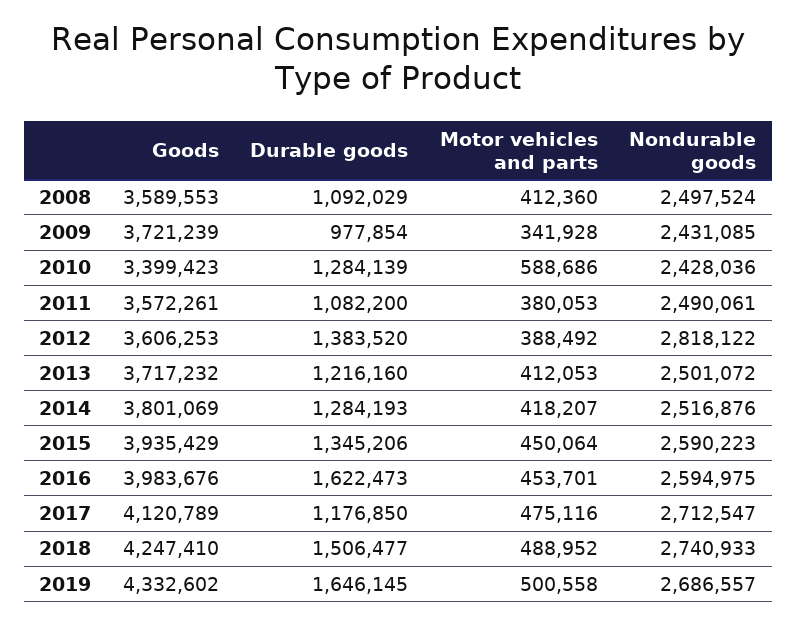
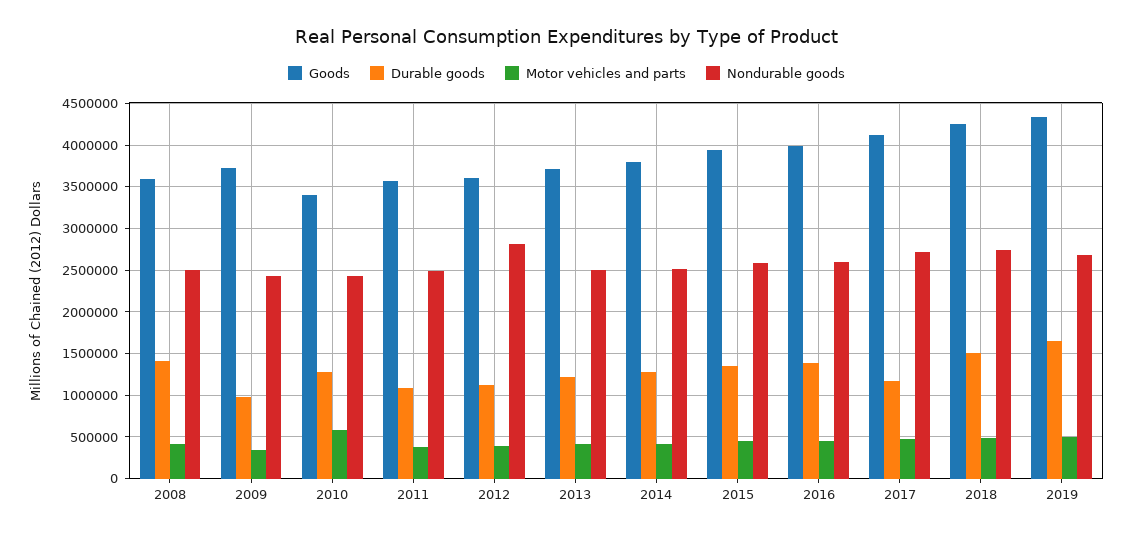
Durable goods, 2008: 1092029 -> 1400000
Durable goods, 2012: 1383520 -> 1100000
Durable goods, 2016: 1622473 -> 1400000

